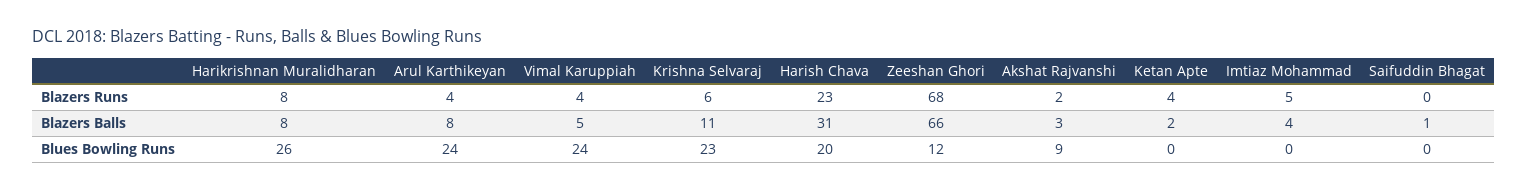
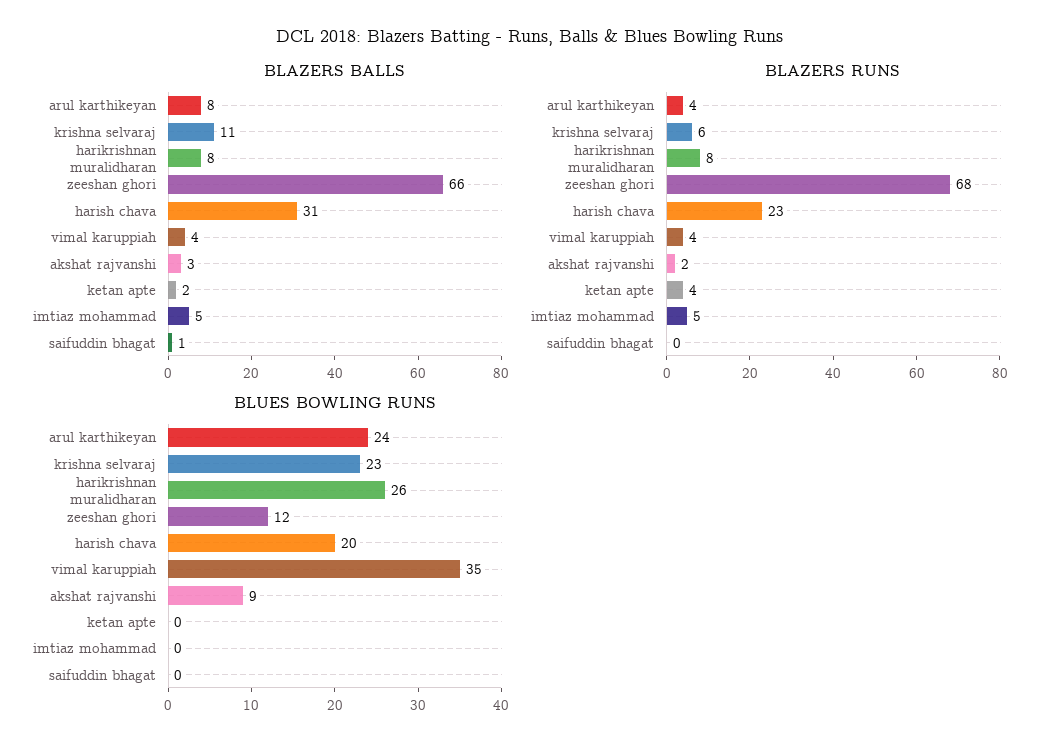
Blazers Balls, Vimal Karuppiah: 5 -> 4
Blazers Balls, Imtiaz Mohammad: 4 -> 5
Blues Bowling Runs, Vimal Karuppiah: 24 -> 35

